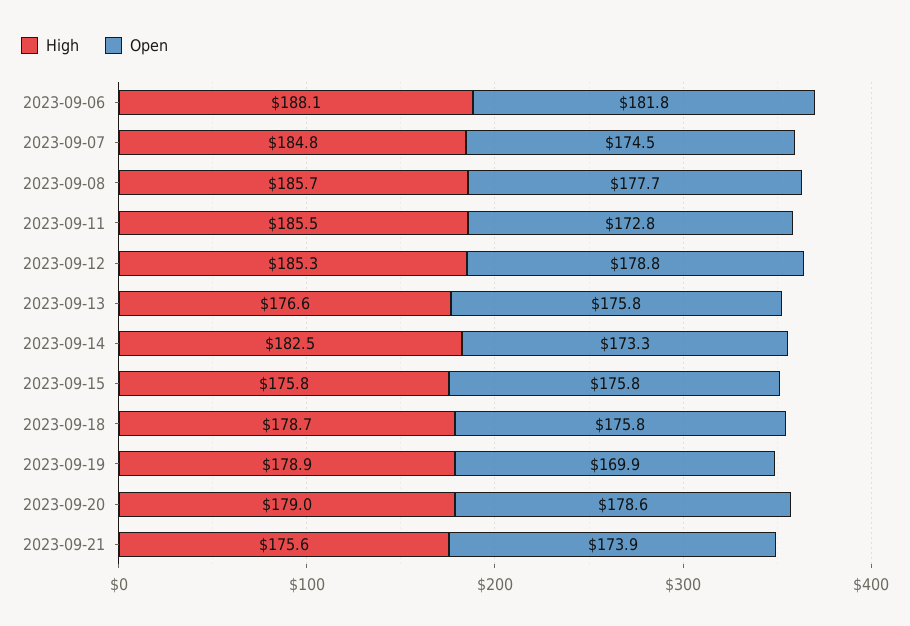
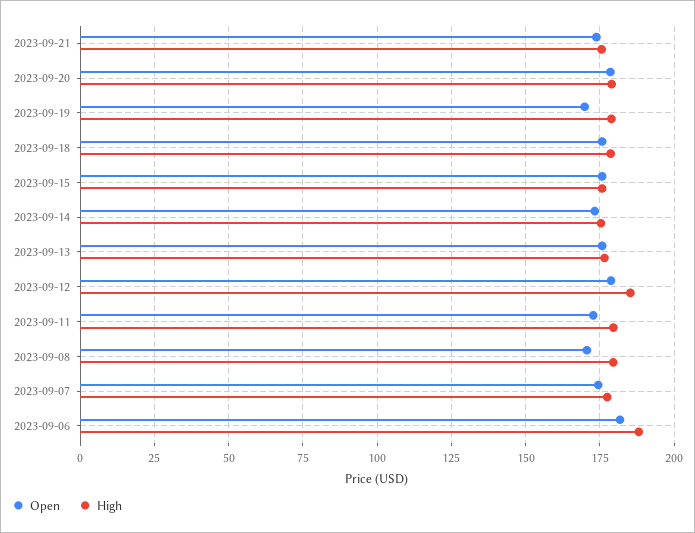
High, 2023-09-07: 184.8 -> 177.5
High, 2023-09-08: 185.7 -> 180
Open, 2023-09-08: 177.7 -> 170
High, 2023-09-11: 185.5 -> 180
High, 2023-09-14: 182.5 -> 175

